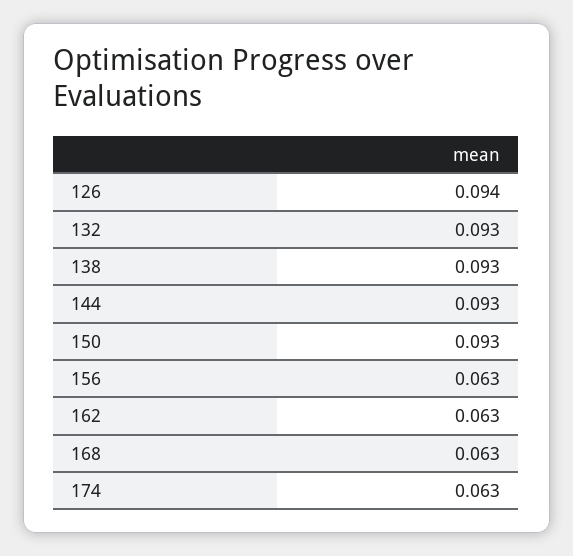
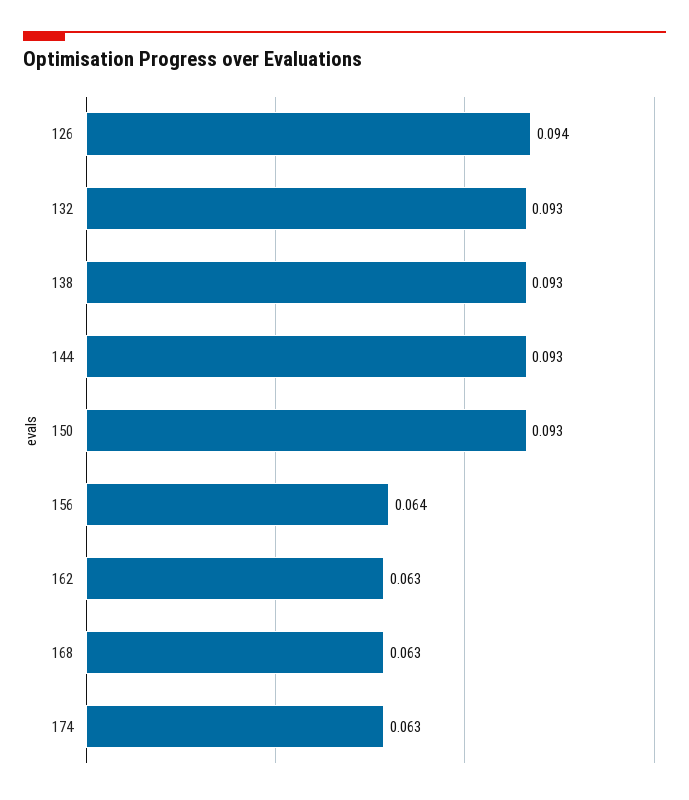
156: 0.063 -> 0.064

